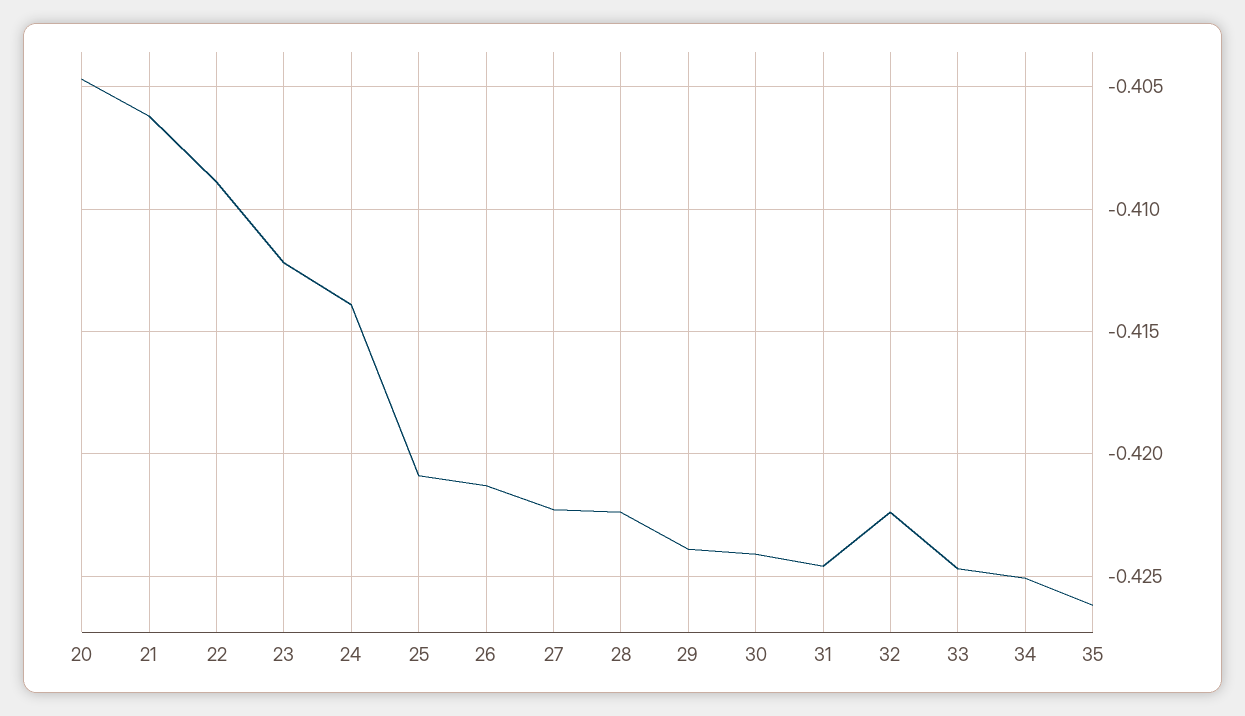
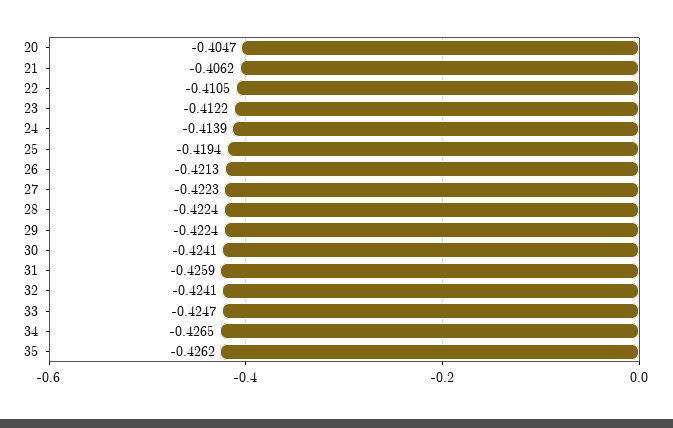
22: -0.409 -> -0.4105
25: -0.421 -> -0.4194
29: -0.424 -> -0.4224
31: -0.4245 -> -0.4259
32: -0.4225 -> -0.4241
34: -0.425 -> -0.4265

